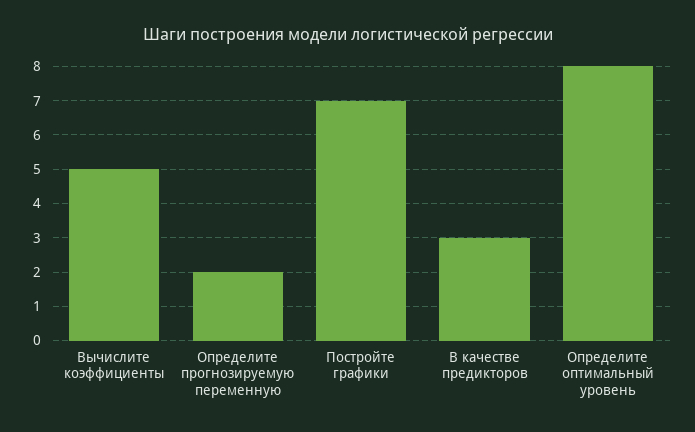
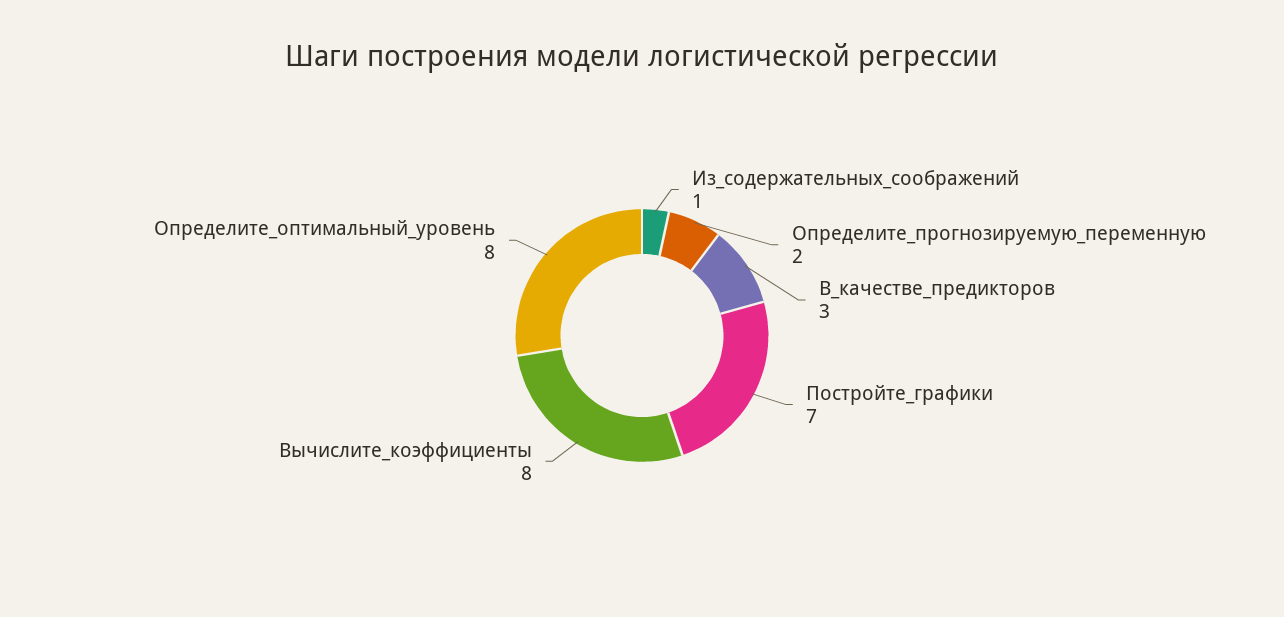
Вычислите коэффициенты: 5 -> 8
Из_содержательных_соображений: none -> 1

